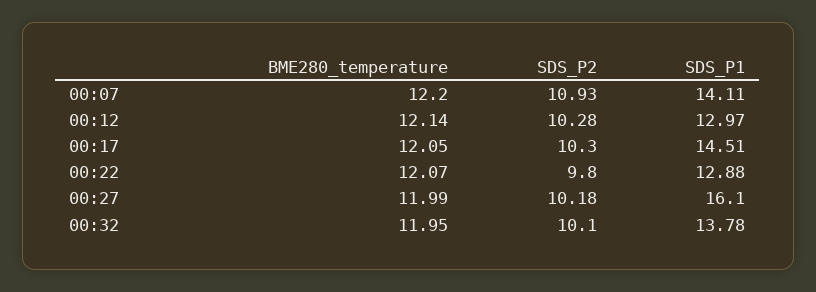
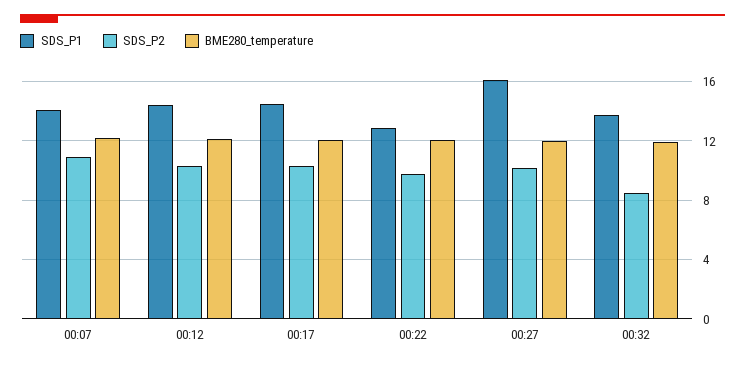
SDS_P1, 00:12: 12.97 -> 14.5
SDS_P2, 00:32: 10.1 -> 8.5

